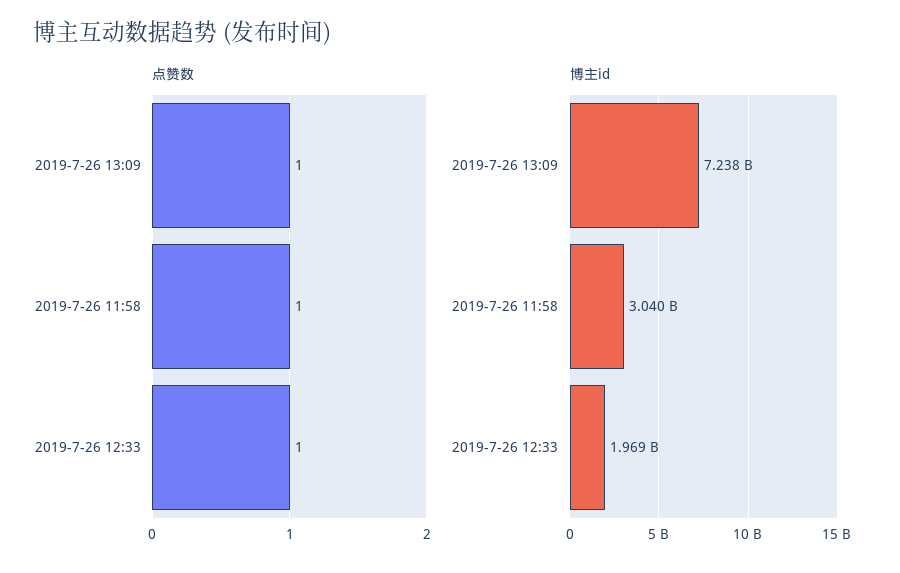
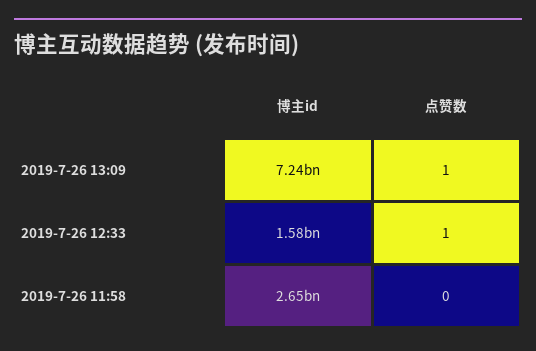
点赞数, 2019-7-26 11:58: 1 -> 0
博主id, 2019-7-26 11:58: 3040000000 -> 2650000000
博主id, 2019-7-26 12:33: 1969000000 -> 1580000000

